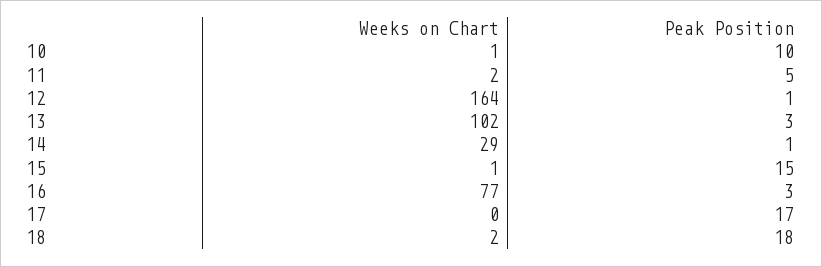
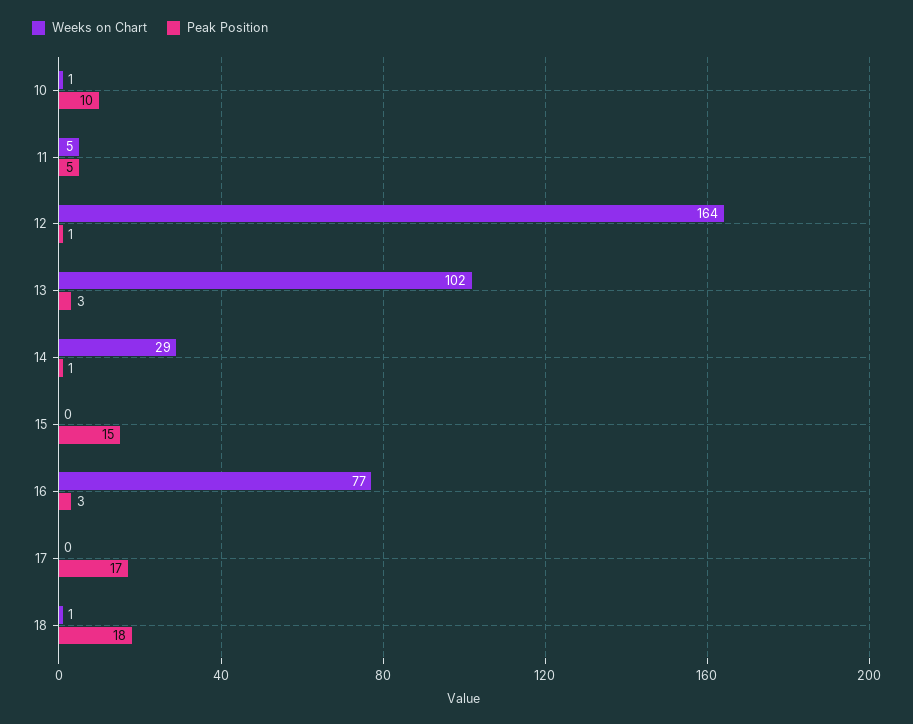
Weeks on Chart, 11: 2 -> 5
Weeks on Chart, 15: 1 -> 0
Weeks on Chart, 18: 2 -> 1

